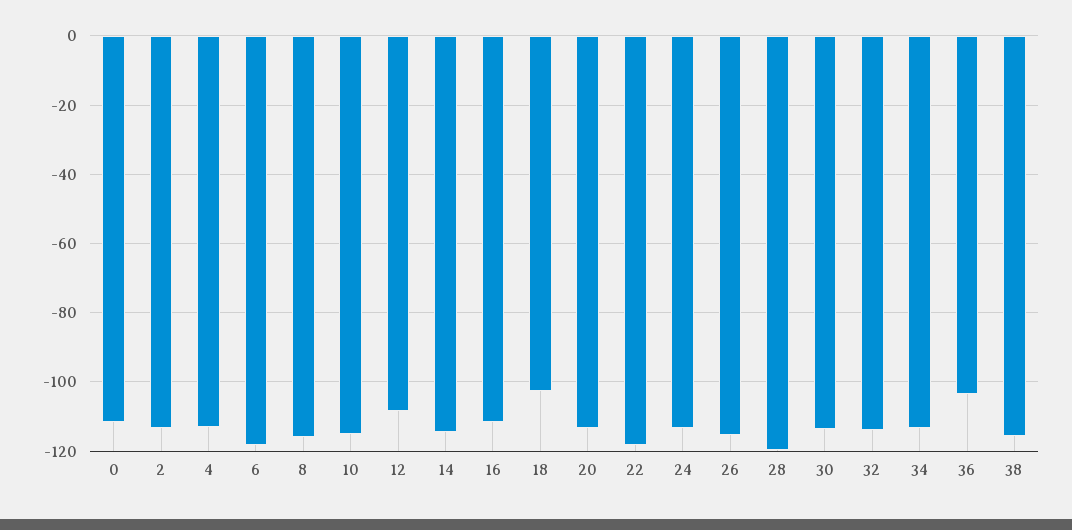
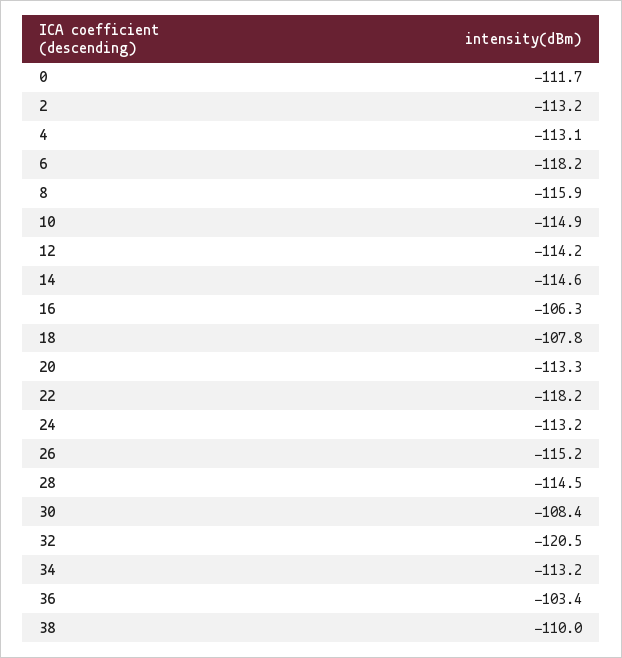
12: -108 -> -114.2
16: -112 -> -106.3
18: -102 -> -107.8
28: -120 -> -114.5
30: -114 -> -108.4
32: -114 -> -120.5
38: -116 -> -110

